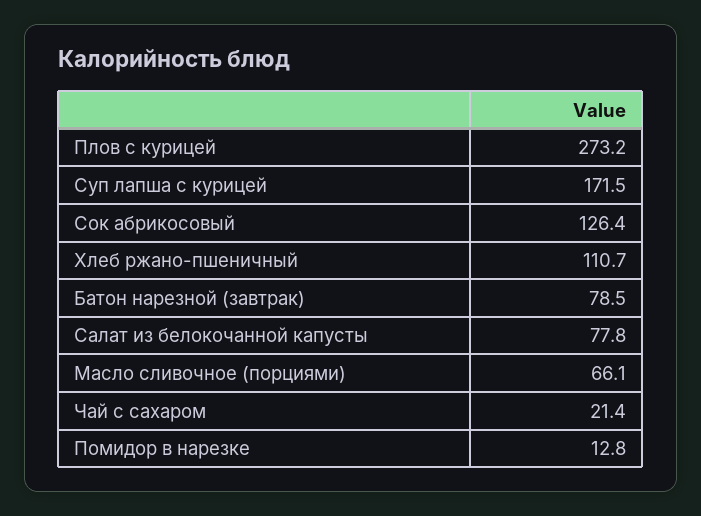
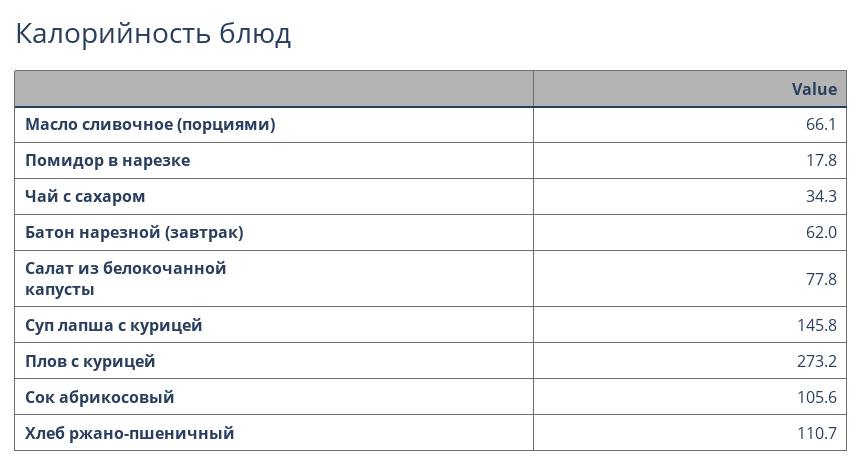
Суп лапша с курицей: 171.5 -> 145.8
Сок абрикосовый: 126.4 -> 105.6
Батон нарезной (завтрак): 78.5 -> 62
Чай с сахаром: 21.4 -> 34.3
Помидор в нарезке: 12.8 -> 17.8

